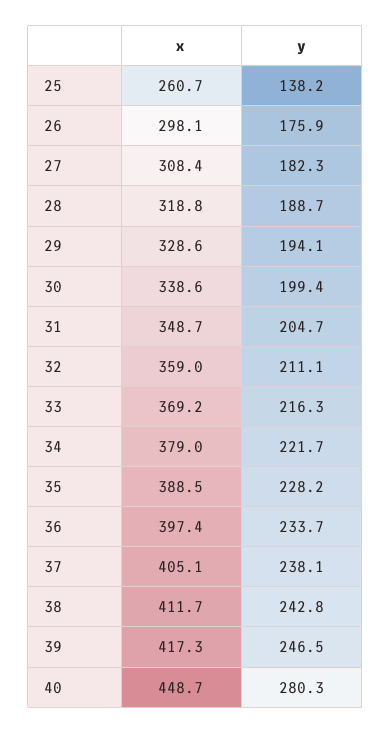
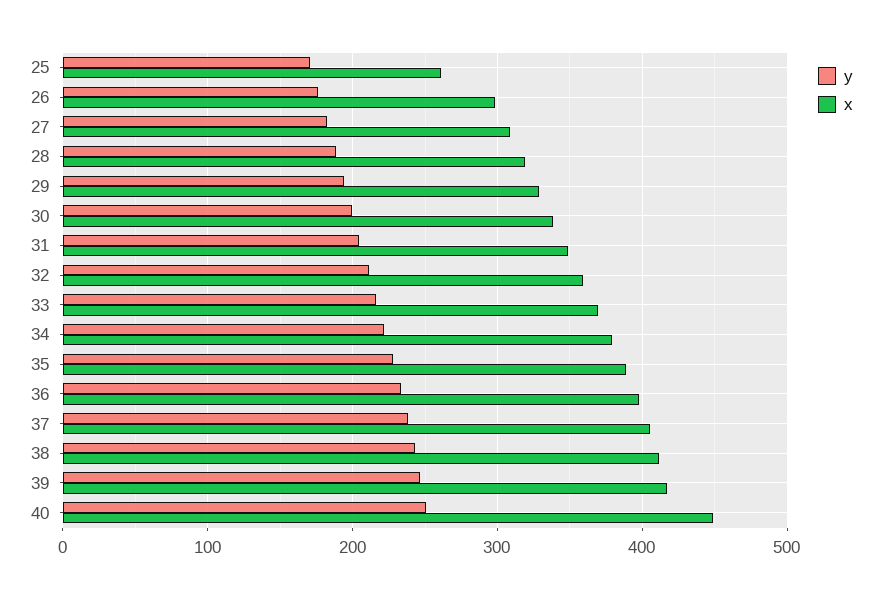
y, 25: 138.2 -> 170
y, 40: 280.3 -> 250

